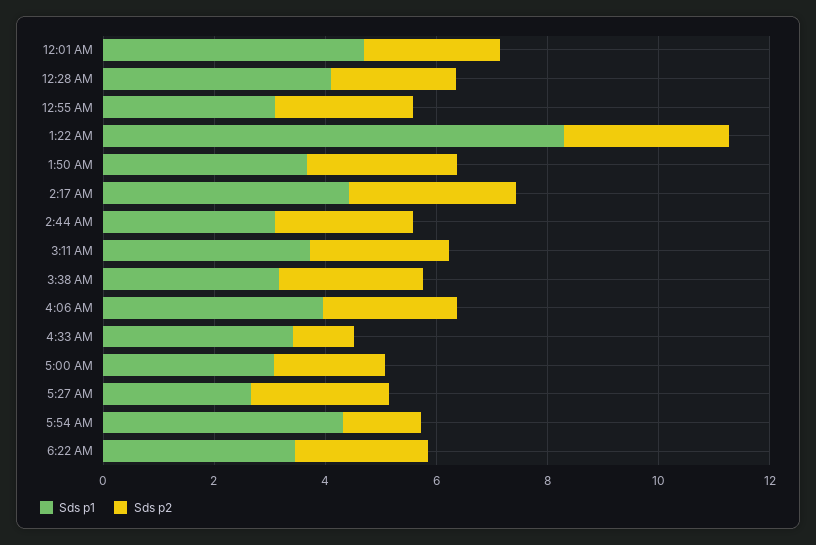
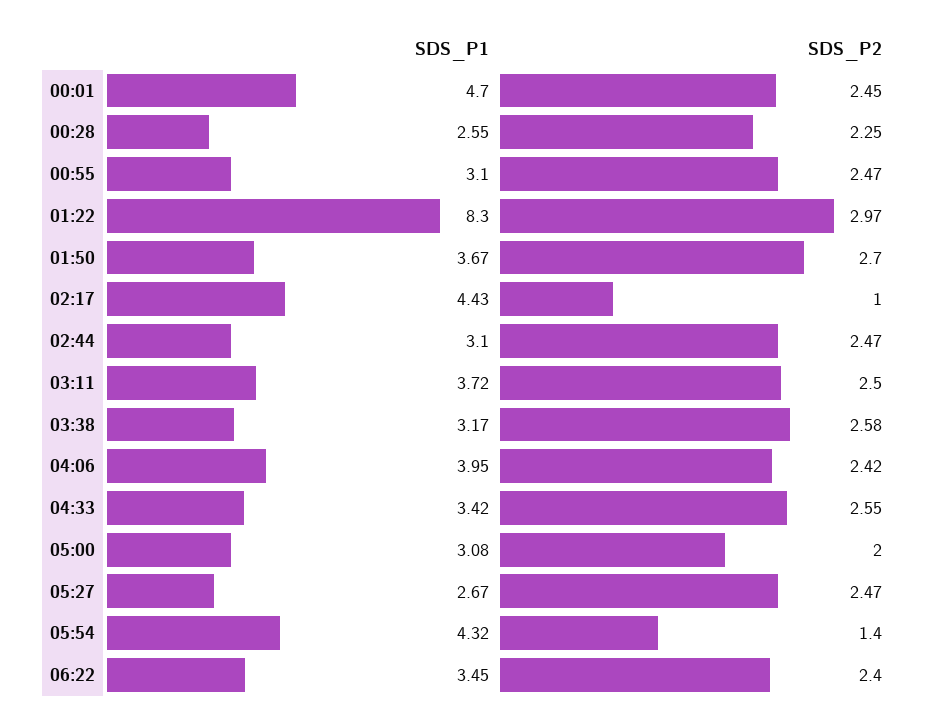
Sds p1, 12:28 AM: 4 -> 2.55
Sds p2, 2:17 AM: 3 -> 1
Sds p2, 4:33 AM: 1 -> 2.55

